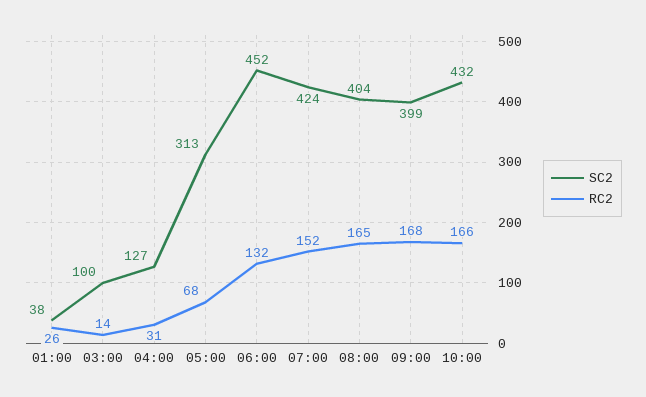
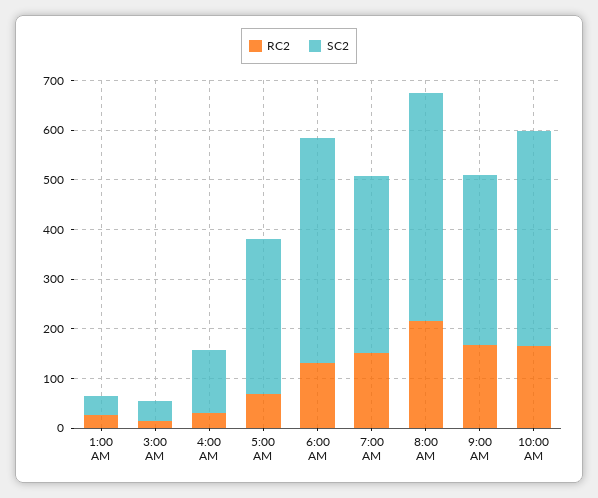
SC2, 03:00: 100 -> 40
SC2, 07:00: 424 -> 360
SC2, 08:00: 404 -> 460
RC2, 08:00: 165 -> 220
SC2, 09:00: 399 -> 340

